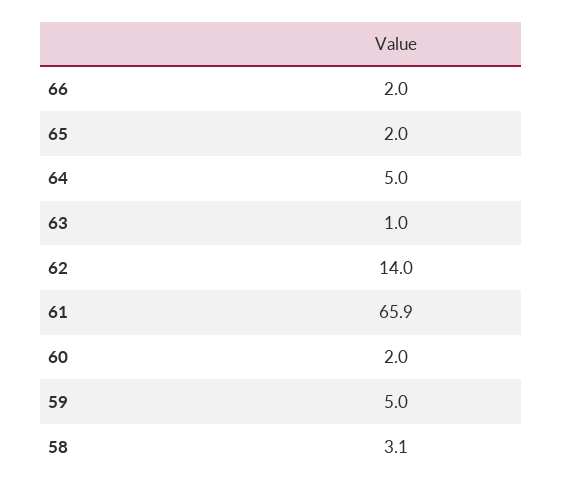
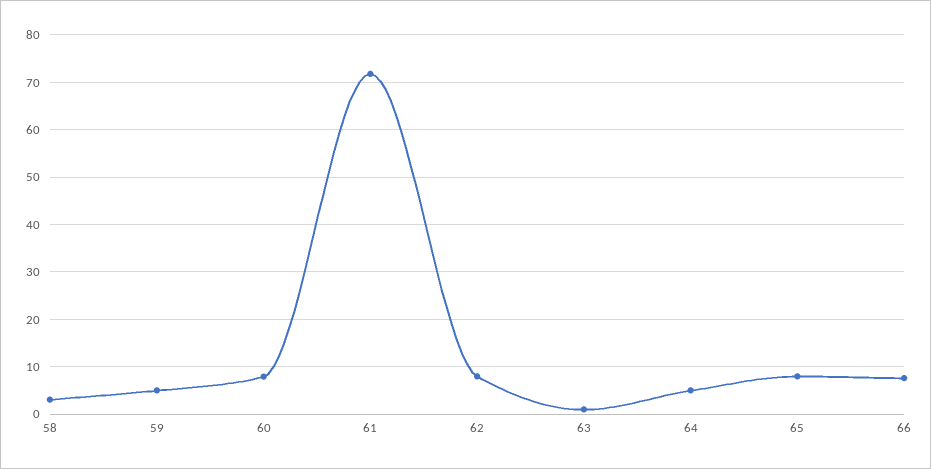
66: 2 -> 8
65: 2 -> 8
62: 14 -> 8
61: 65.9 -> 72
60: 2 -> 8

